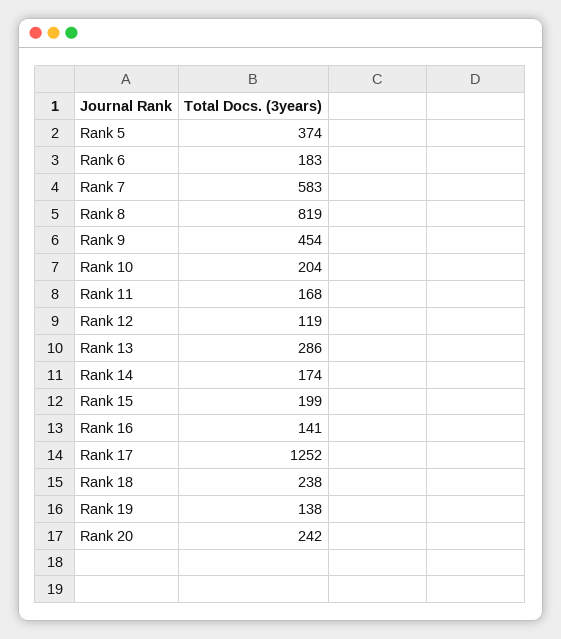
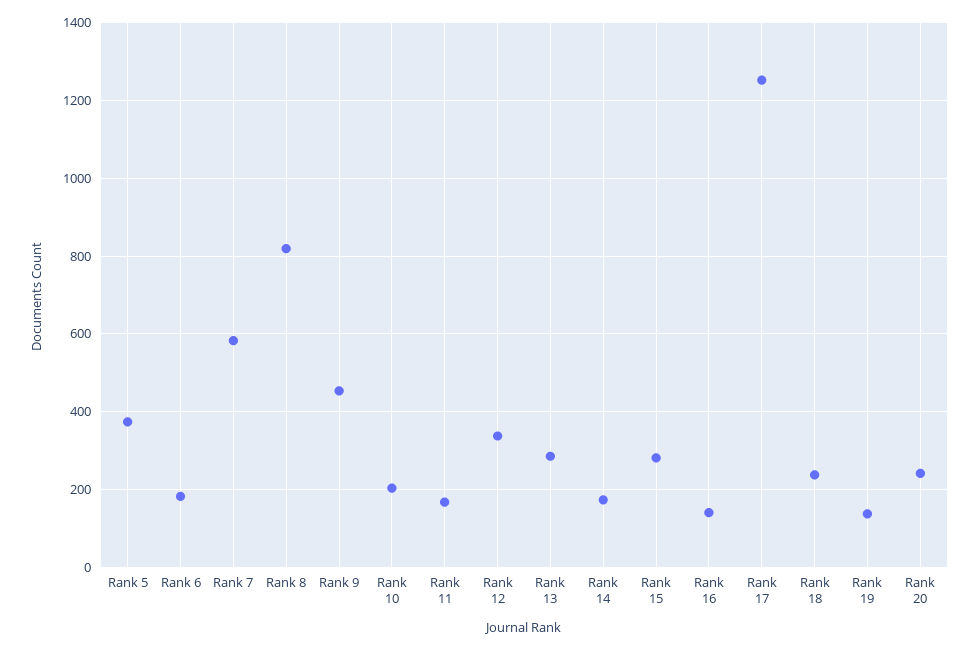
Rank 12: 119 -> 340
Rank 15: 199 -> 280

